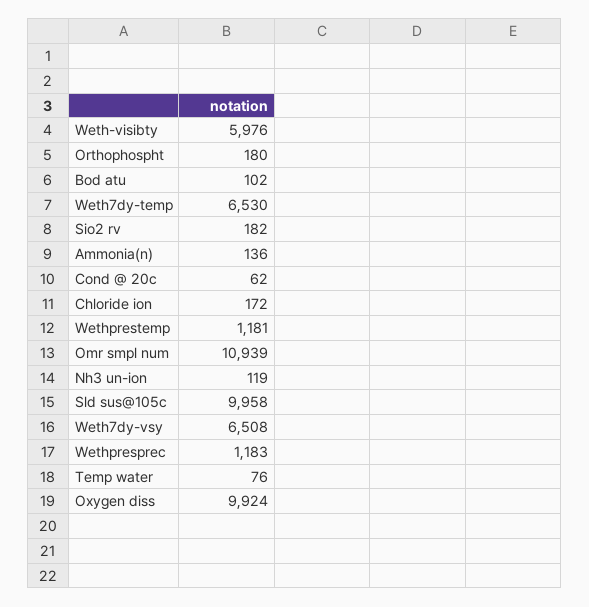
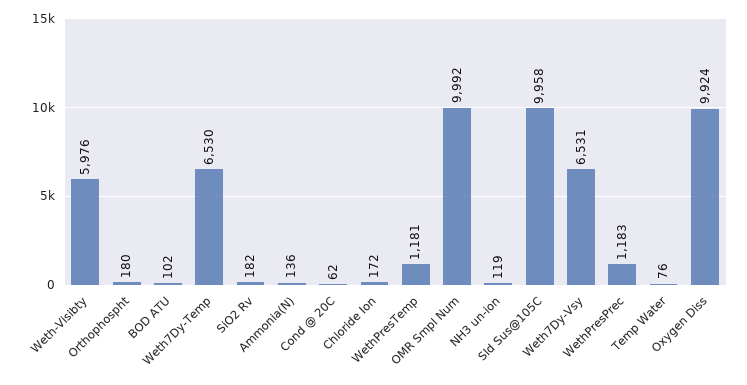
Omr smpl num: 10939 -> 9992
Weth7dy-vsy: 6508 -> 6531

